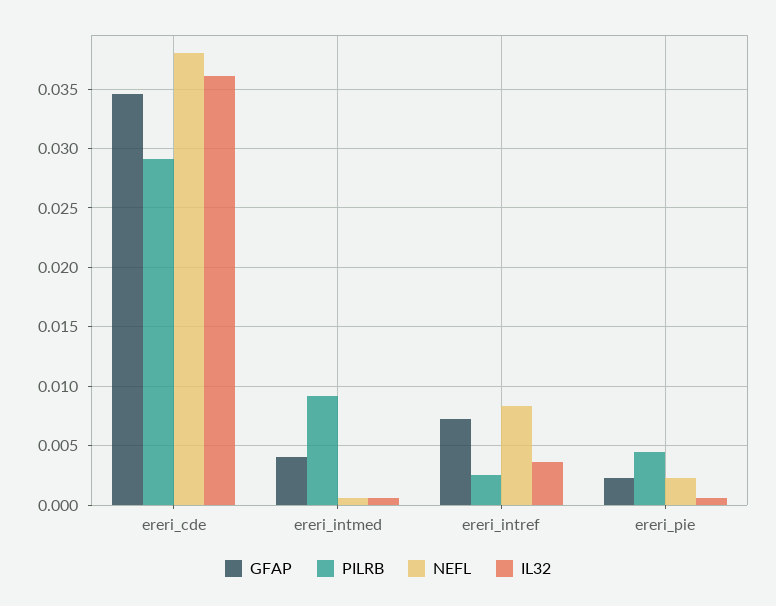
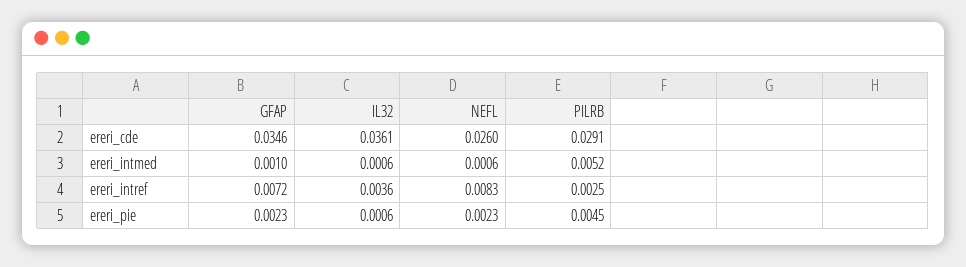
NEFL, ereri_cde: 0.038 -> 0.026
GFAP, ereri_intmed: 0.004 -> 0.001
PILRB, ereri_intmed: 0.009 -> 0.0052

